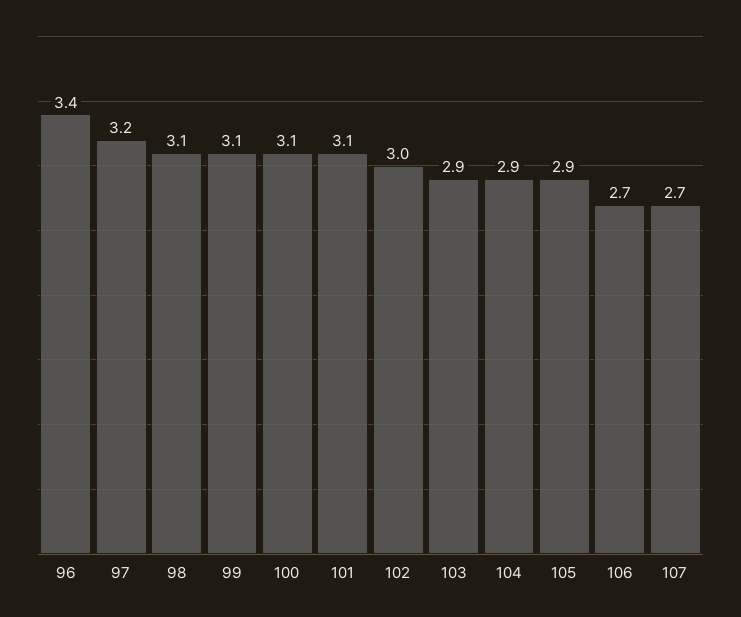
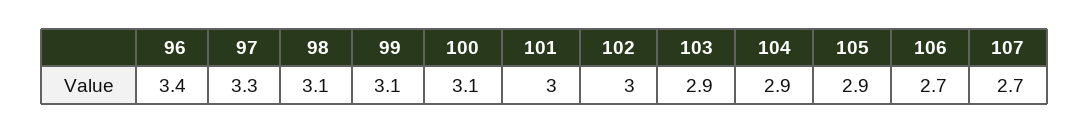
97: 3.2 -> 3.3
101: 3.1 -> 3

